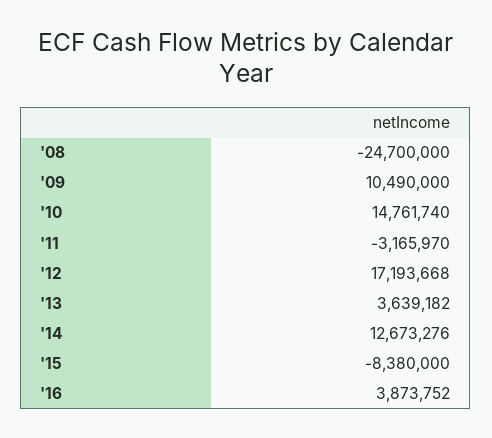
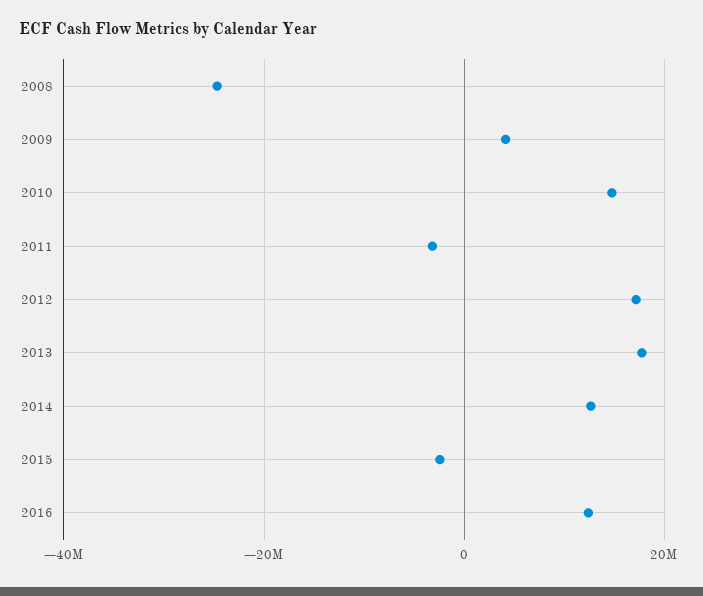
'09: 10490000 -> 4000000
'13: 3639182 -> 18000000
'15: -8380000 -> -2000000
'16: 3873752 -> 12000000

